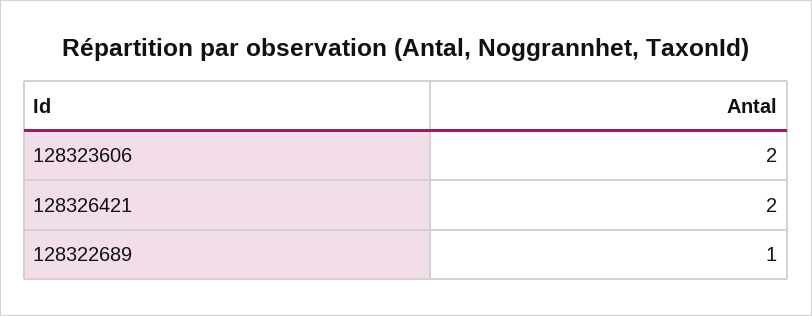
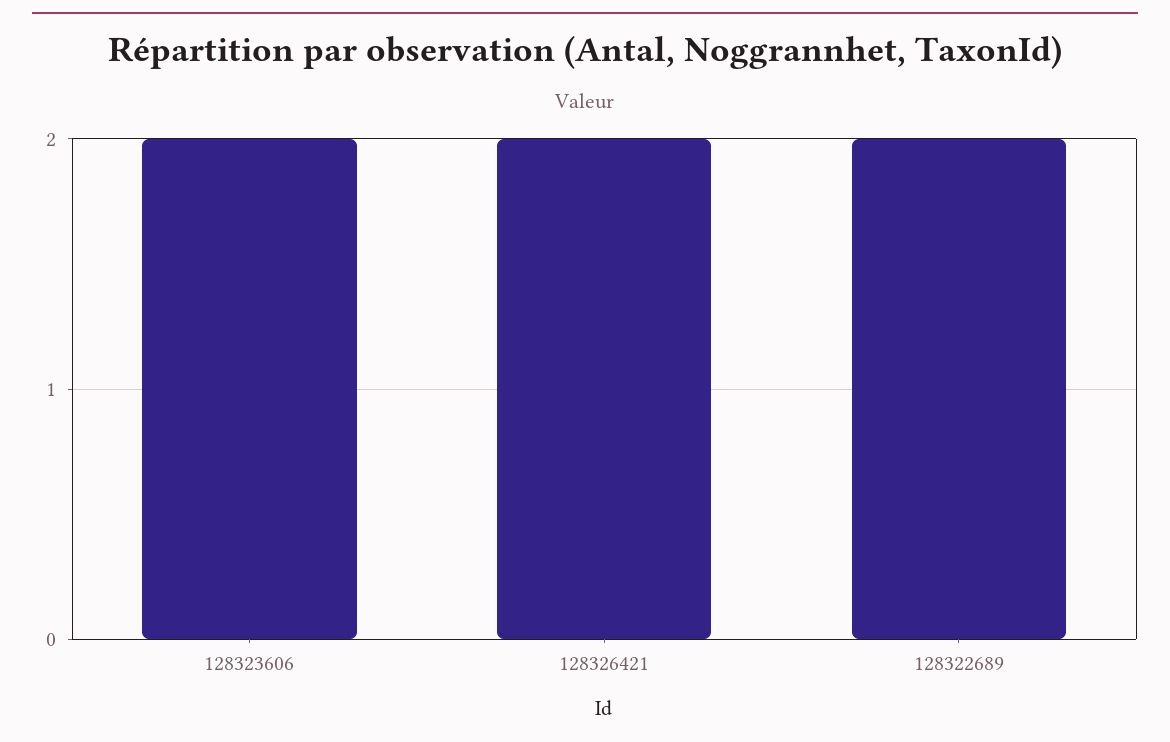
128322689: 1 -> 2

